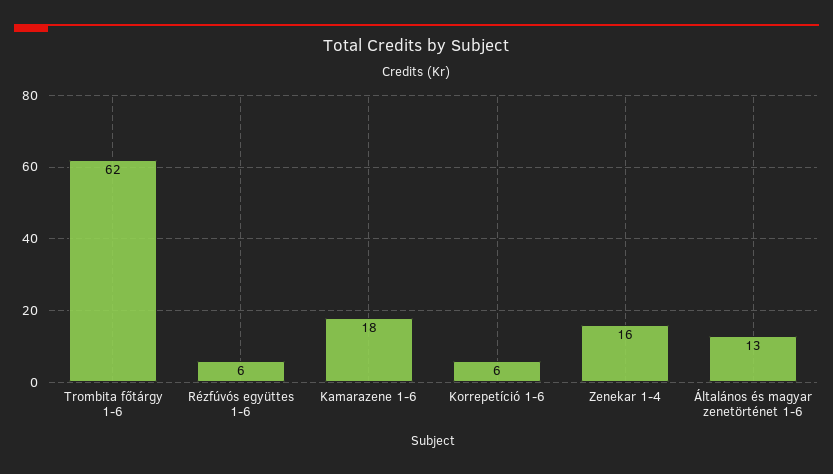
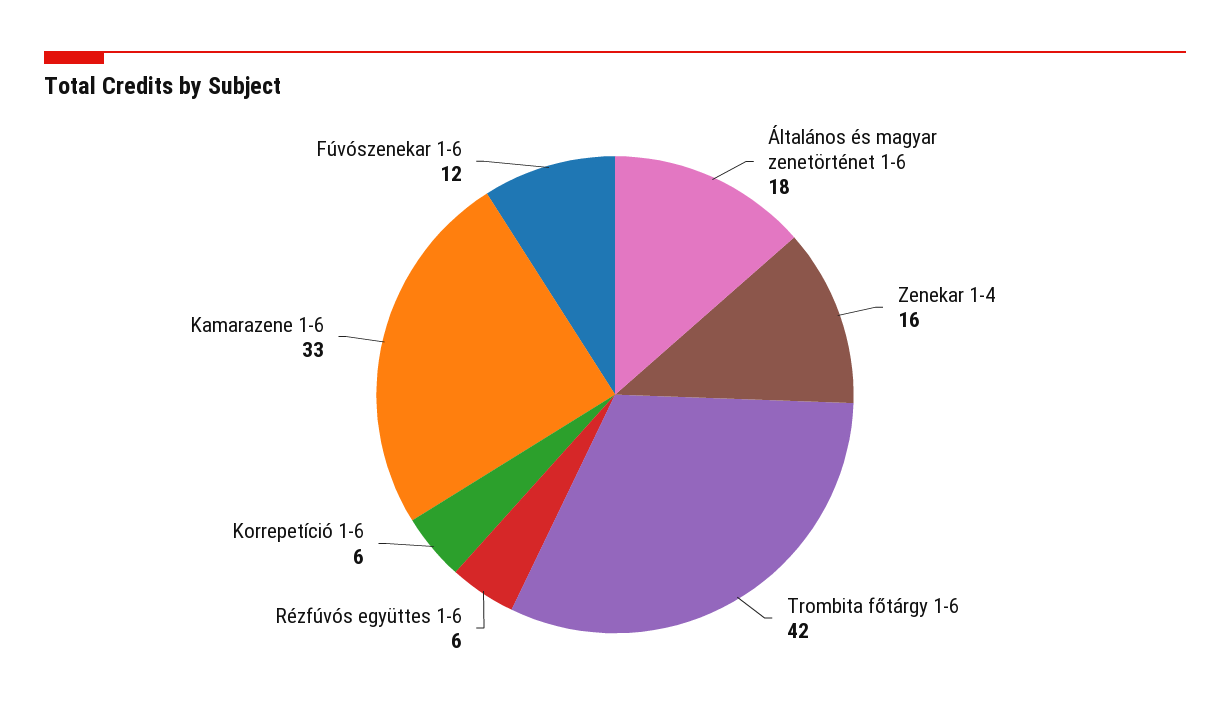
Trombita főtárgy 1-6: 62 -> 42
Kamarazene 1-6: 18 -> 33
Általános és magyar zenetörténet 1-6: 13 -> 18
Fúvószenekar 1-6: none -> 12

